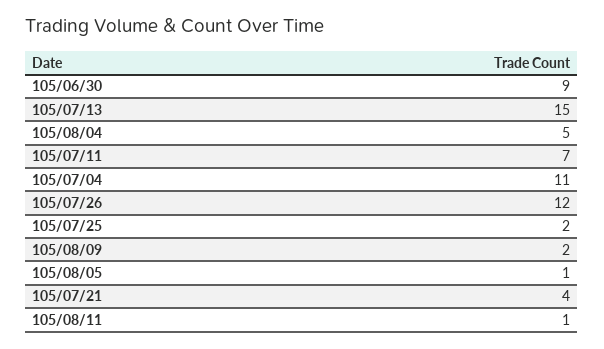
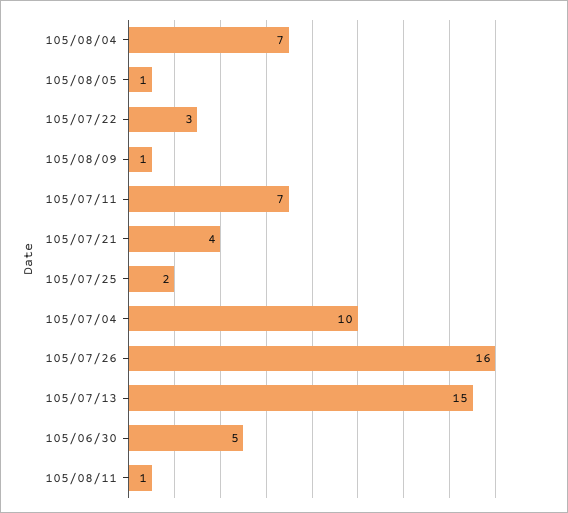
105/06/30: 9 -> 5
105/08/04: 5 -> 7
105/07/04: 11 -> 10
105/07/26: 12 -> 16
105/08/09: 2 -> 1
105/07/22: none -> 3

